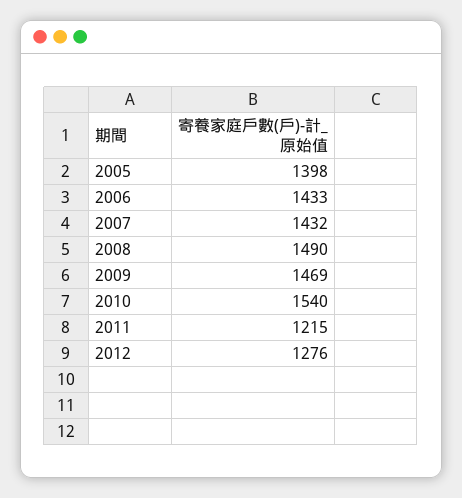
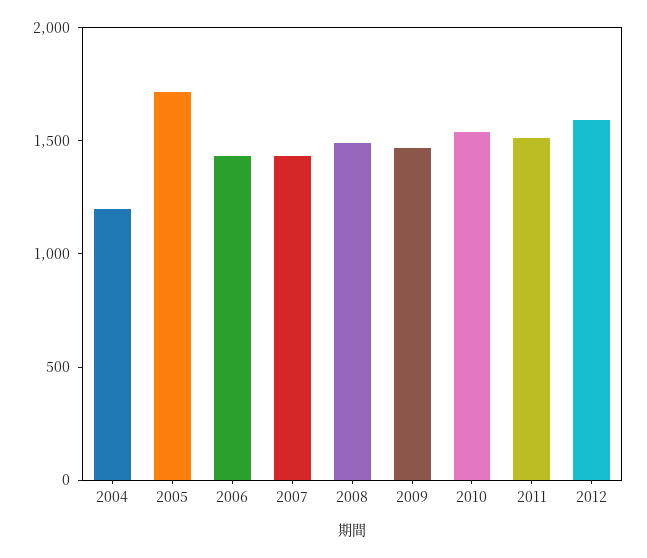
2005: 1398 -> 1700
2011: 1215 -> 1500
2012: 1276 -> 1600
2004: none -> 1200

